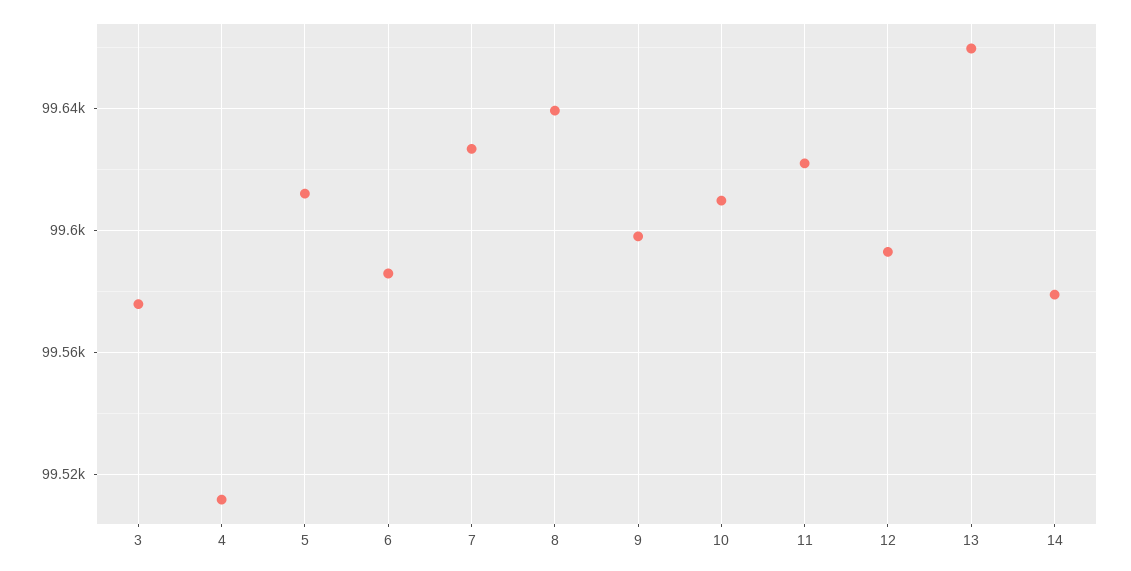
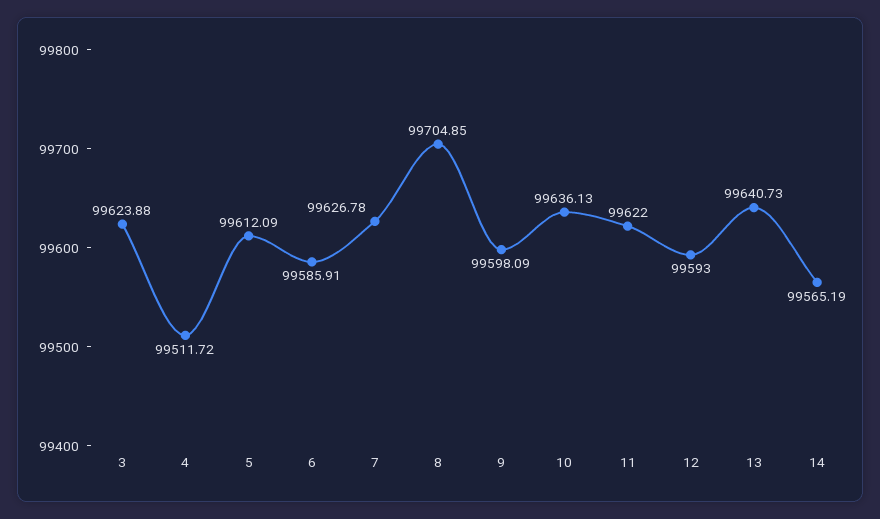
3: 99575 -> 99623.88
8: 99640 -> 99704.85
10: 99610 -> 99636.13
13: 99660 -> 99640.73
14: 99580 -> 99565.19

